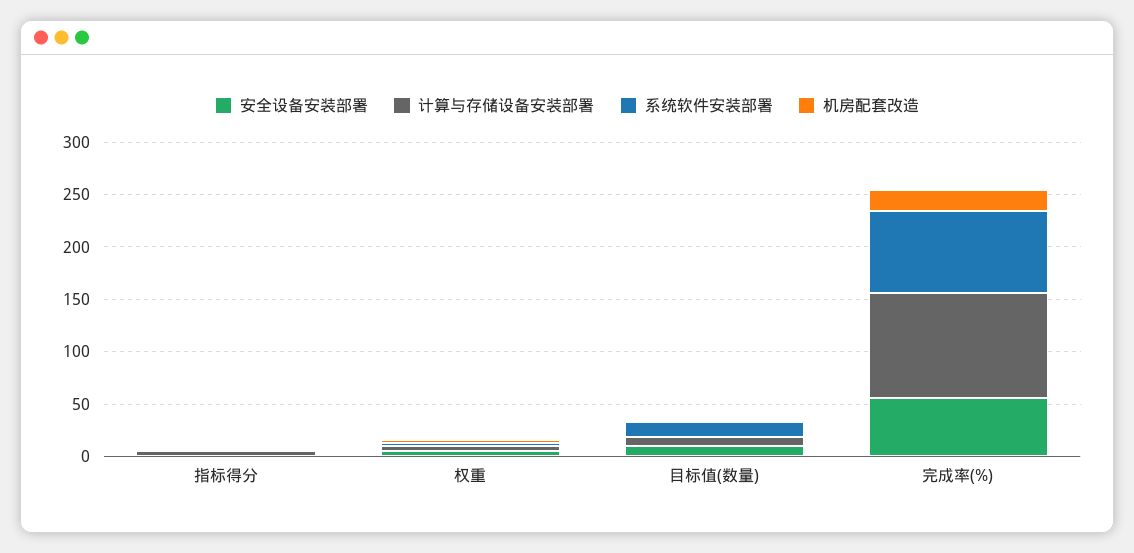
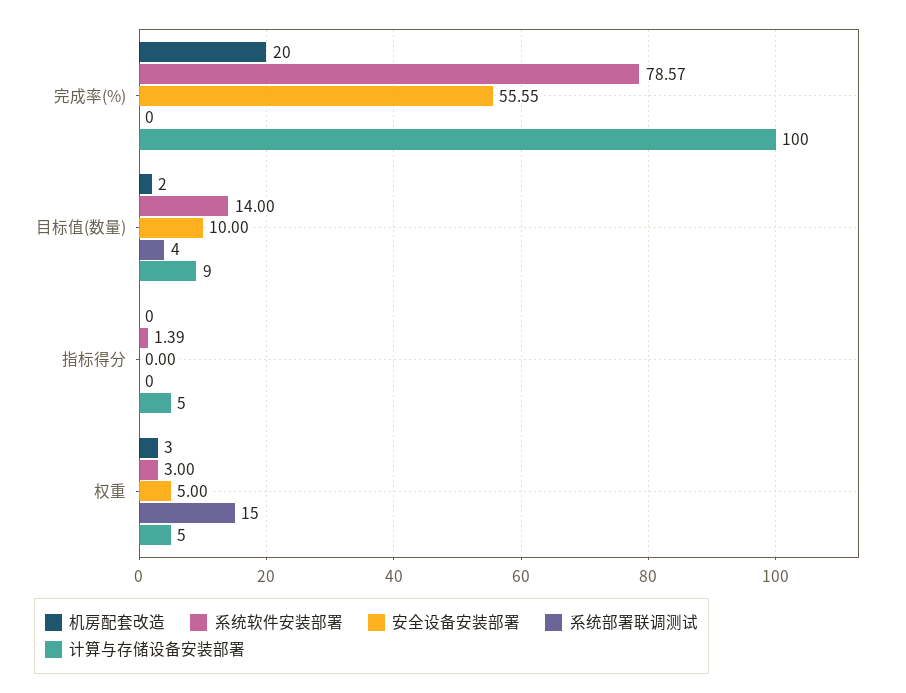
系统部署联调测试, 完成率(%): none -> 0
系统部署联调测试, 目标值(数量): none -> 4
系统部署联调测试, 指标得分: none -> 0
系统部署联调测试, 权重: none -> 15

